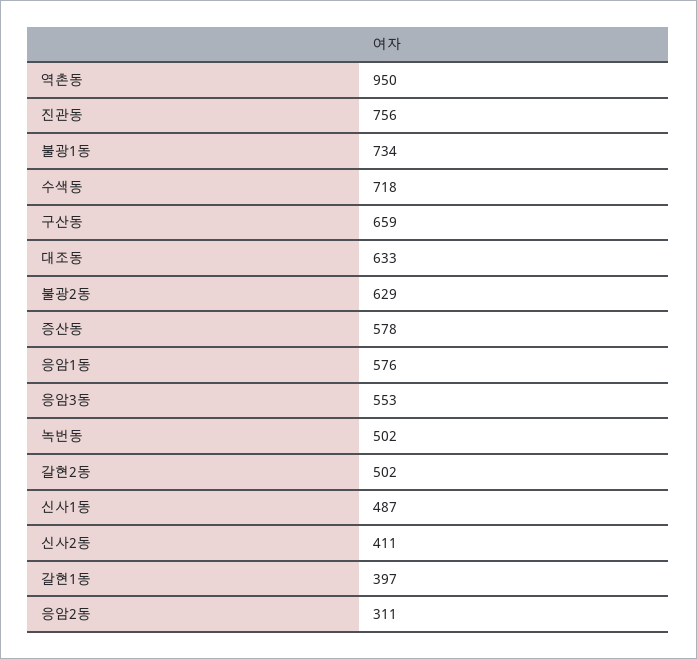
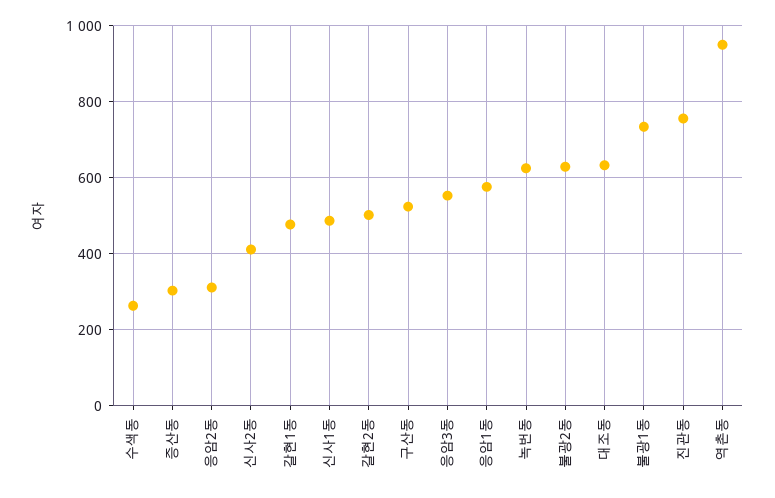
수색동: 718 -> 260
구산동: 659 -> 520
증산동: 578 -> 300
녹번동: 502 -> 620
갈현1동: 397 -> 480

